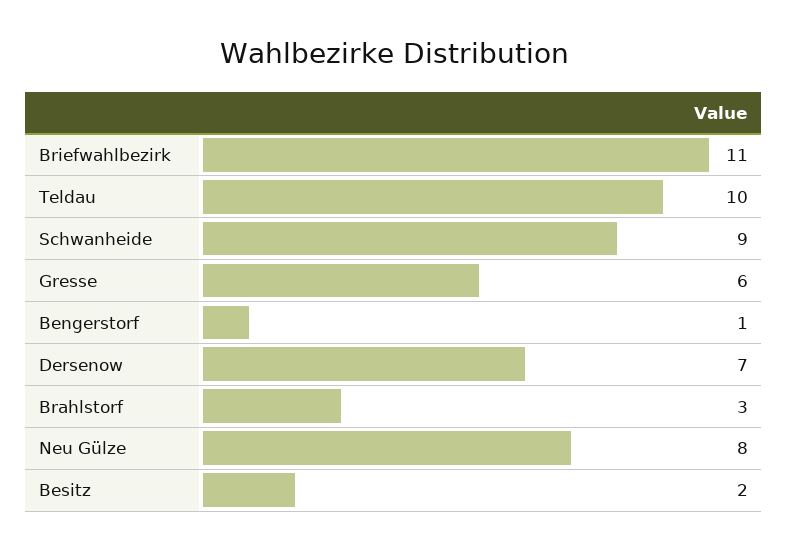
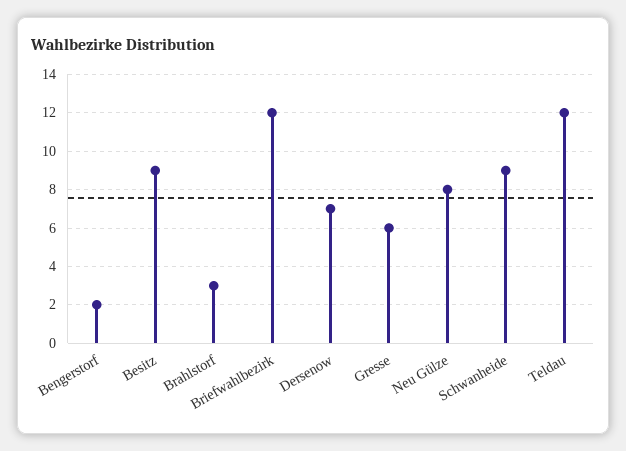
Briefwahlbezirk: 11 -> 12
Teldau: 10 -> 12
Bengerstorf: 1 -> 2
Besitz: 2 -> 9

